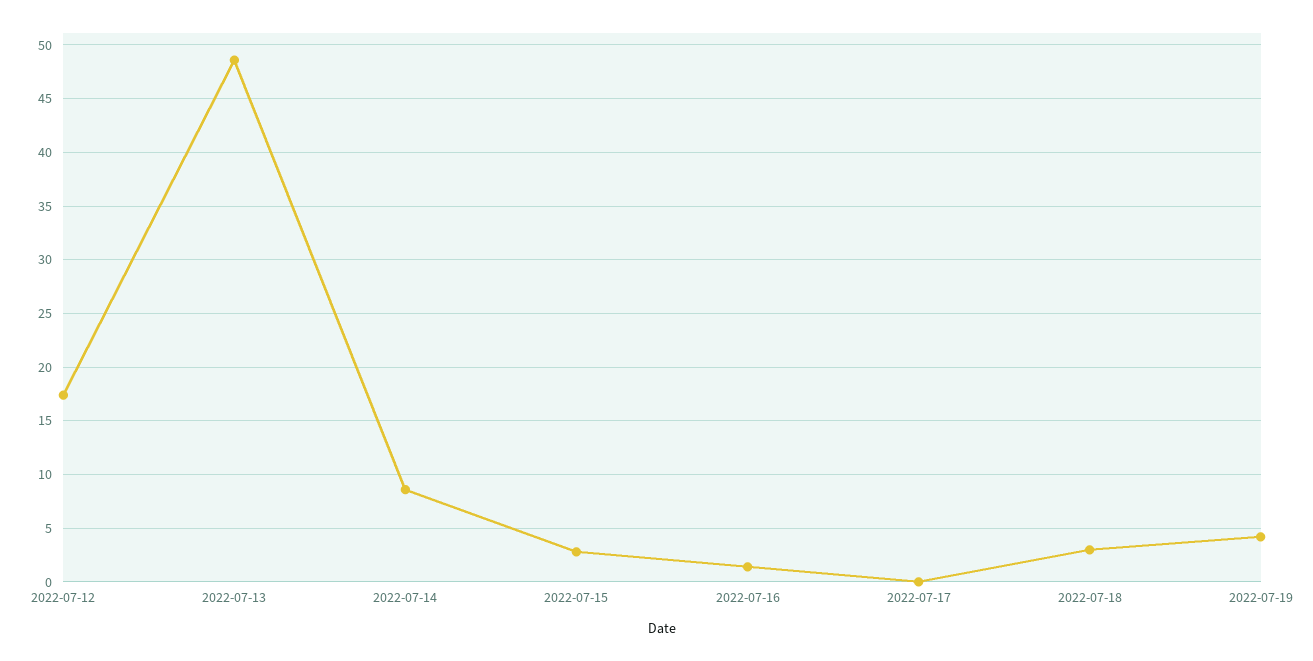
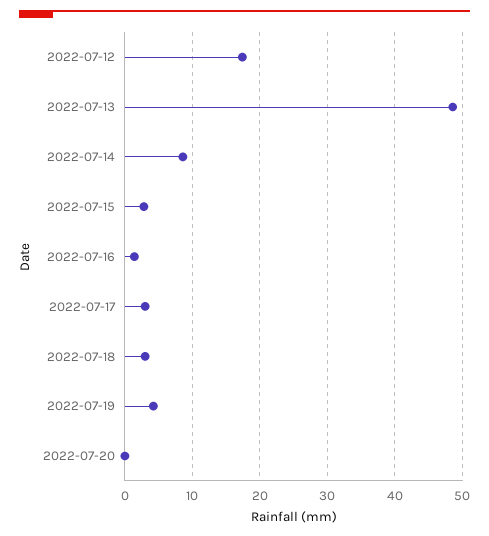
2022-07-17: 0 -> 3
2022-07-20: none -> 0

